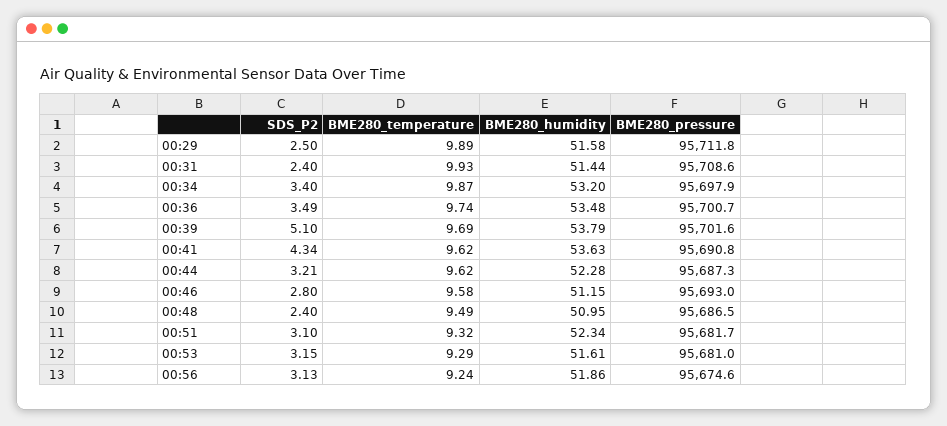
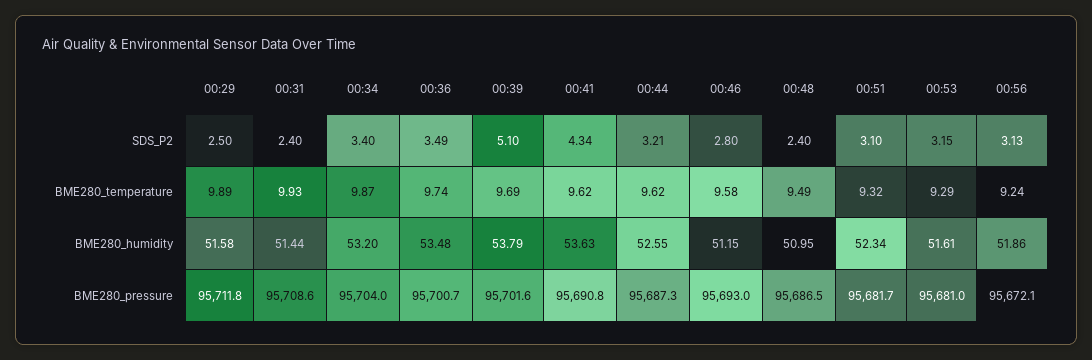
BME280_pressure, 00:34: 95697.9 -> 95704
BME280_humidity, 00:44: 52.28 -> 52.55
BME280_pressure, 00:56: 95674.6 -> 95672.1

